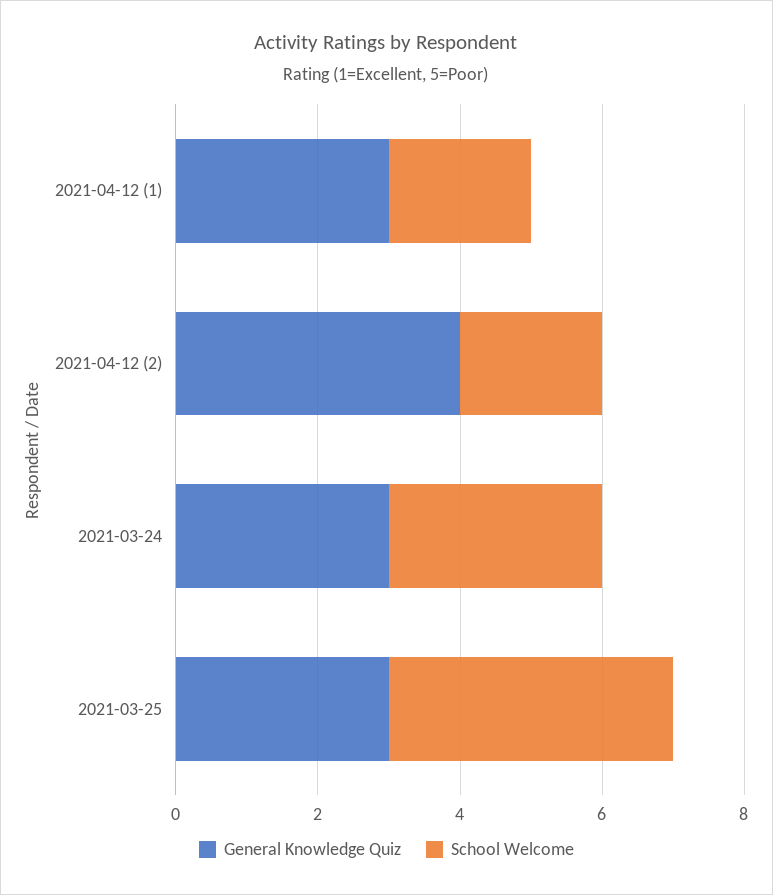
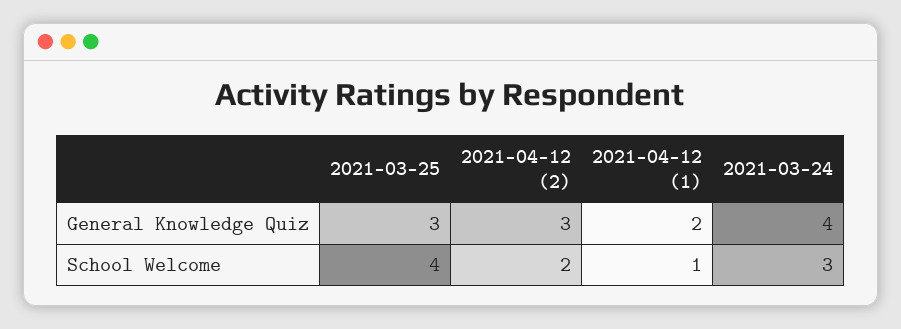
General Knowledge Quiz, 2021-04-12 (1): 3 -> 2
School Welcome, 2021-04-12 (1): 2 -> 1
General Knowledge Quiz, 2021-04-12 (2): 4 -> 3
General Knowledge Quiz, 2021-03-24: 3 -> 4

